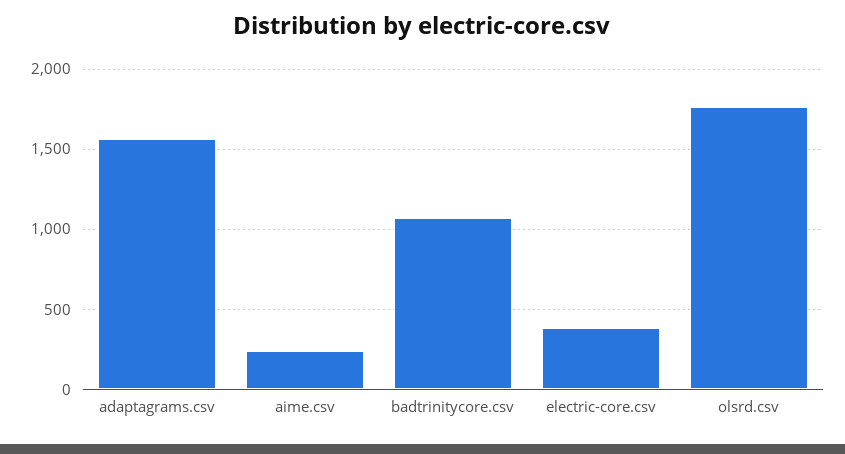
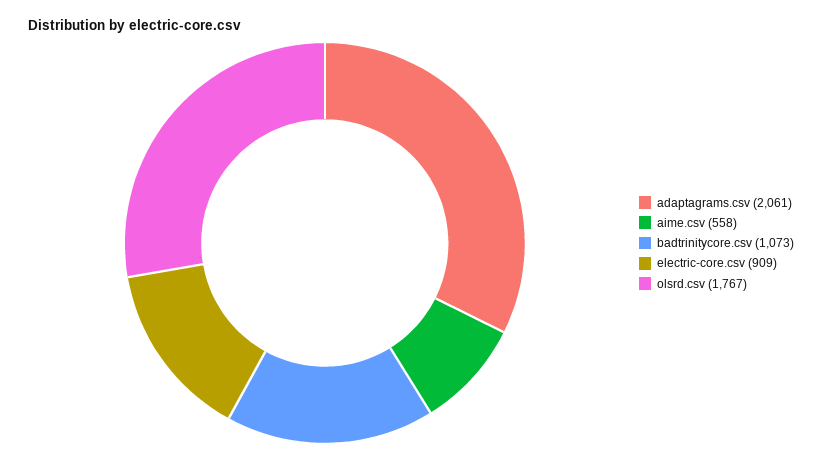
adaptagrams.csv: 1550 -> 2061
aime.csv: 250 -> 558
electric-core.csv: 400 -> 909

